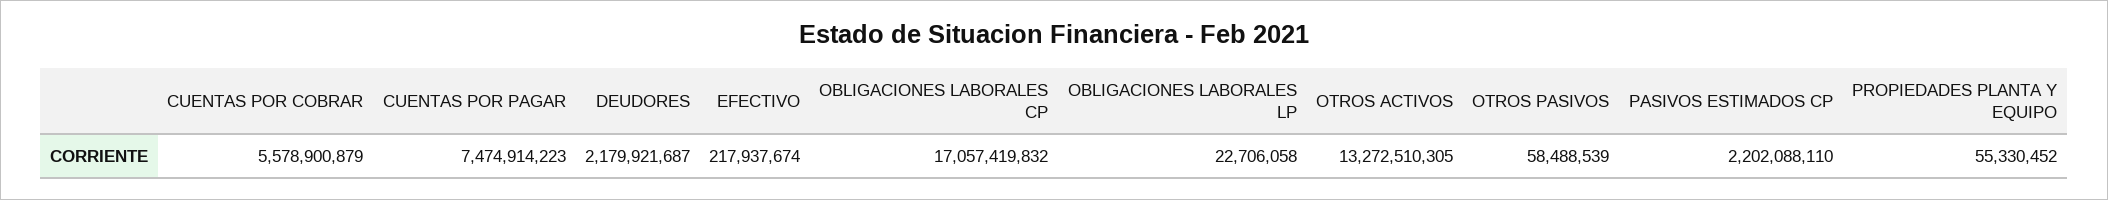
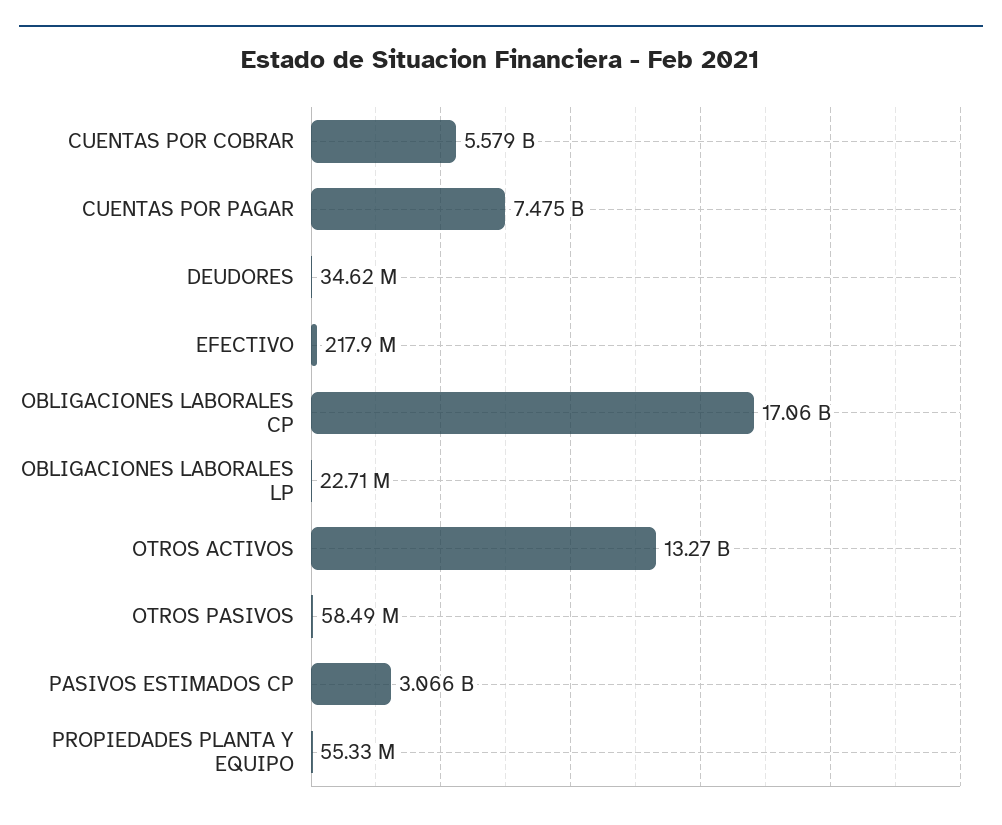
DEUDORES: 2179921687 -> 34620000
PASIVOS ESTIMADOS CP: 2202088110 -> 3066000000

